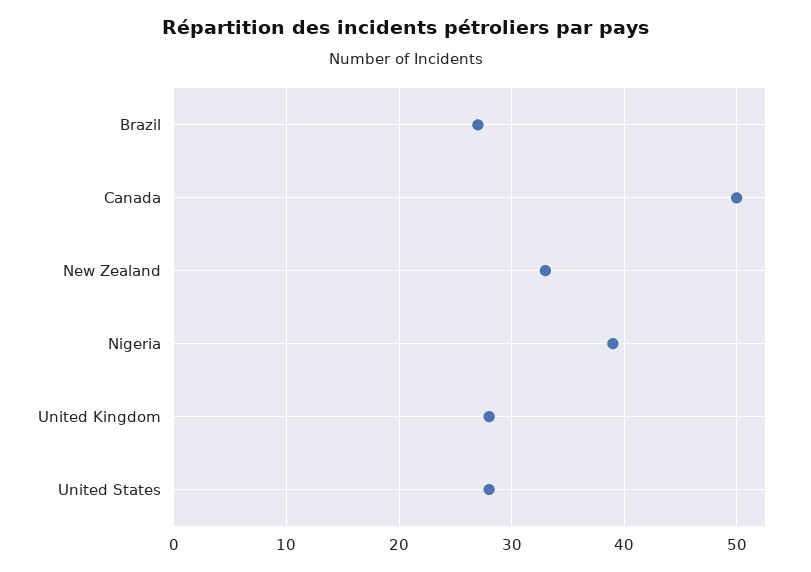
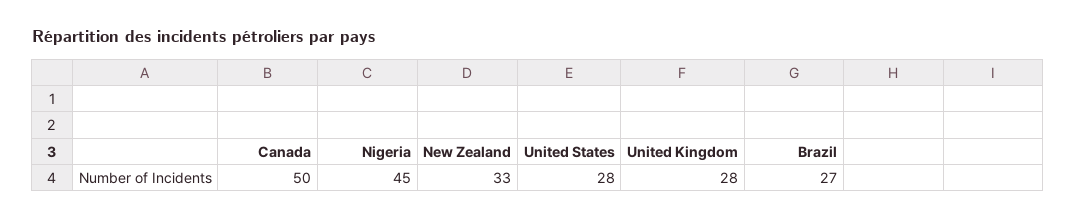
Nigeria: 39 -> 45

